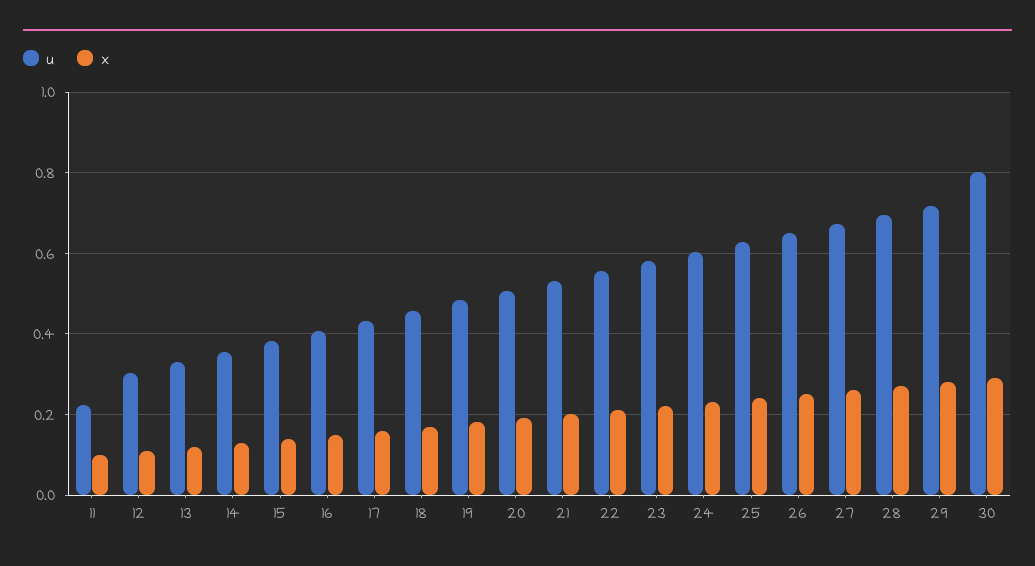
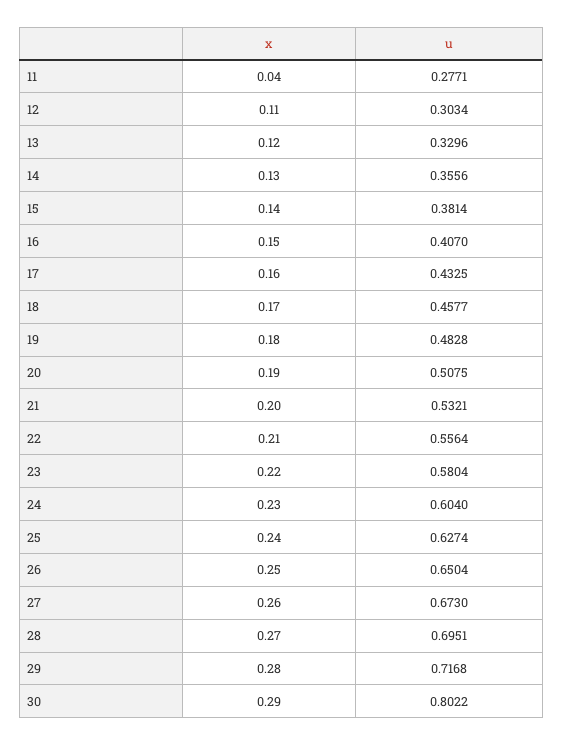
u, 11: 0.22 -> 0.2771
x, 11: 0.1 -> 0.04

